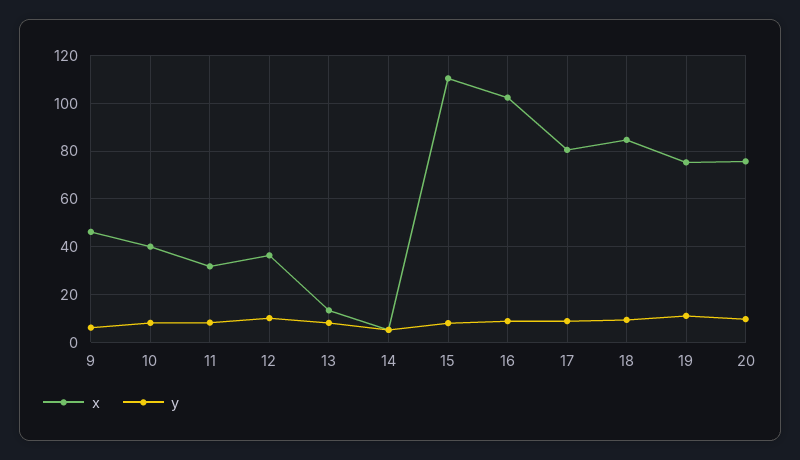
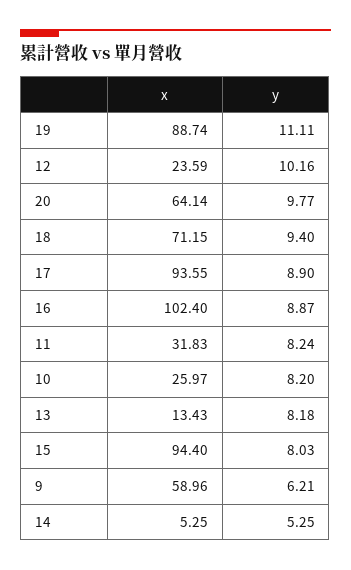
x, 9: 45 -> 58.96
x, 10: 40 -> 25.97
x, 12: 35 -> 23.59
x, 15: 110 -> 94.4
x, 17: 80 -> 93.55
x, 18: 85 -> 71.15
x, 19: 75 -> 88.74
x, 20: 75 -> 64.14

